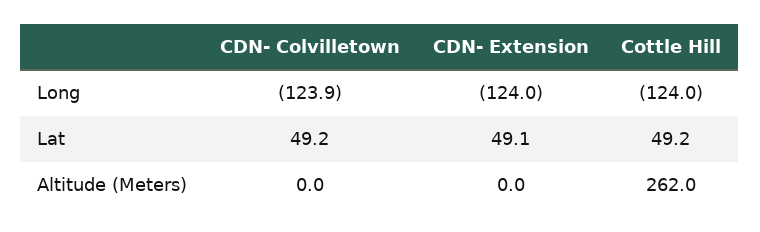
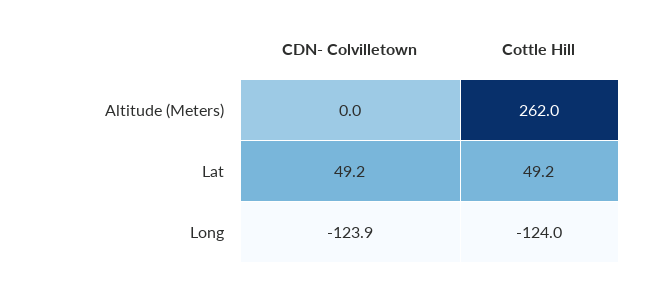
CDN- Extension, Long: -124 -> none
CDN- Extension, Lat: 49.1 -> none
CDN- Extension, Altitude (Meters): 0 -> none

